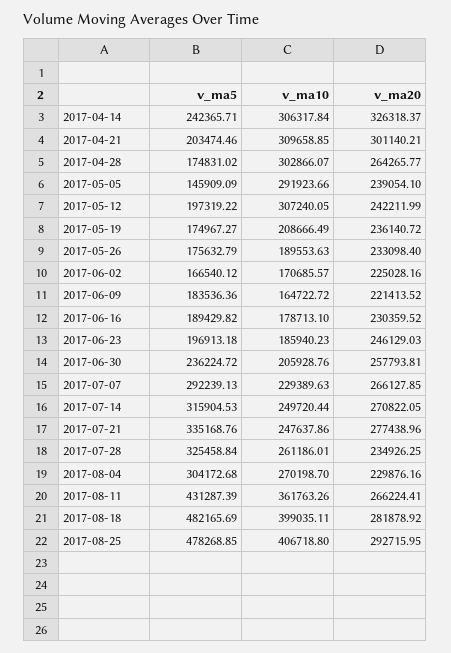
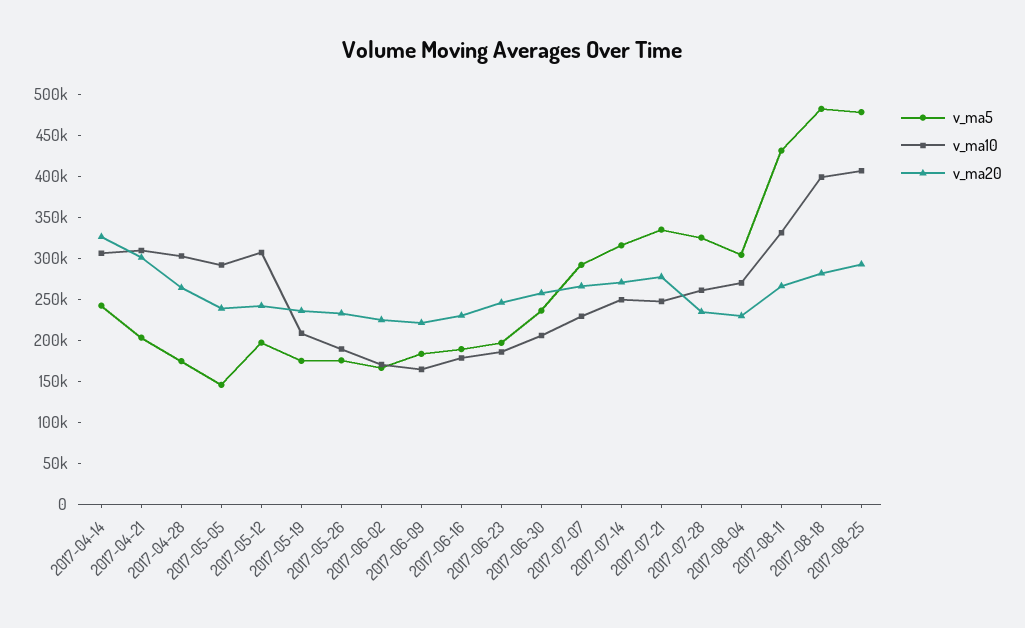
v_ma10, 2017-08-11: 361763.26 -> 330000

